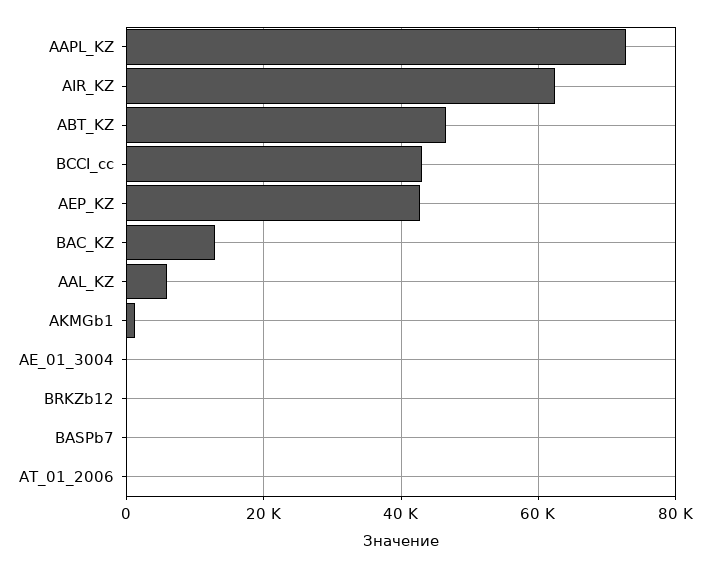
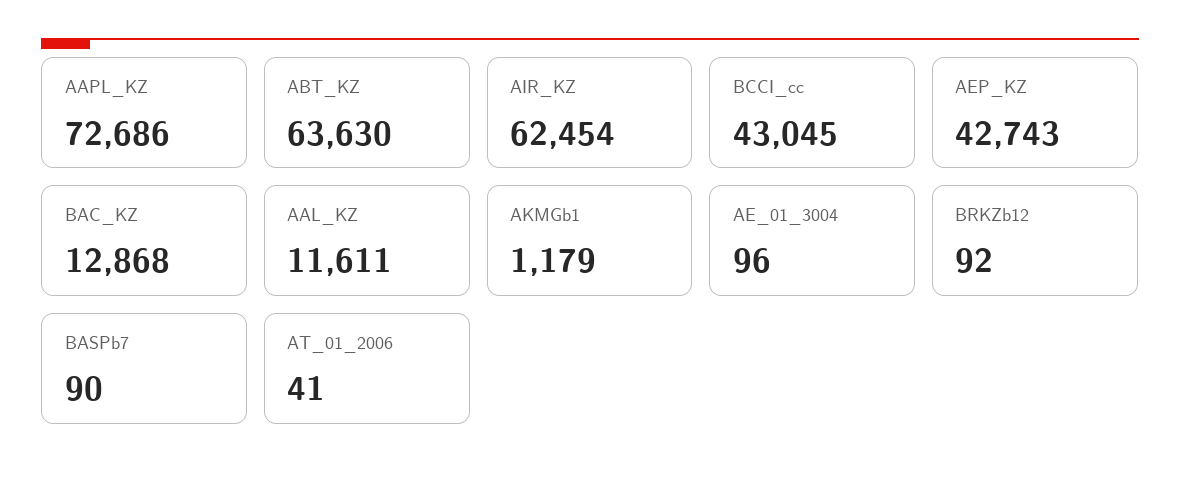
ABT_KZ: 46000 -> 63630
AAL_KZ: 6000 -> 11611

